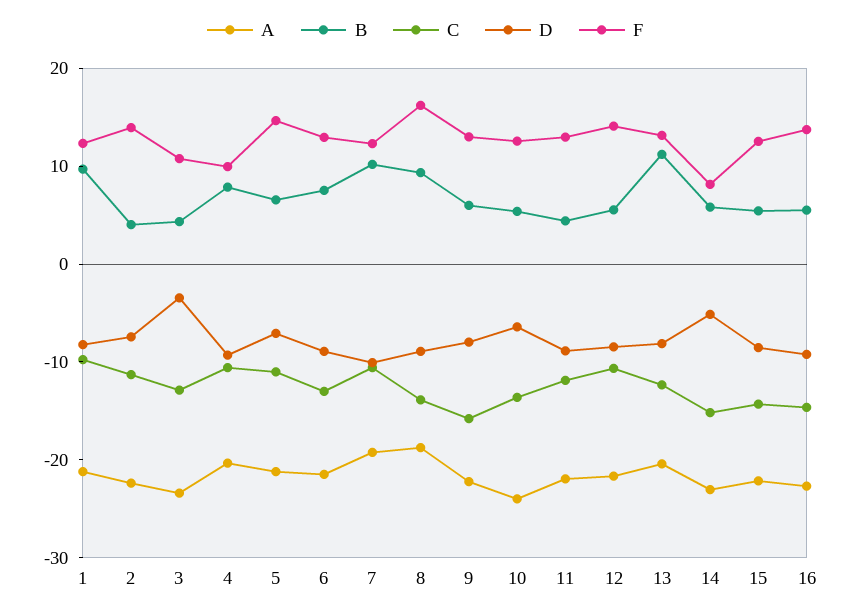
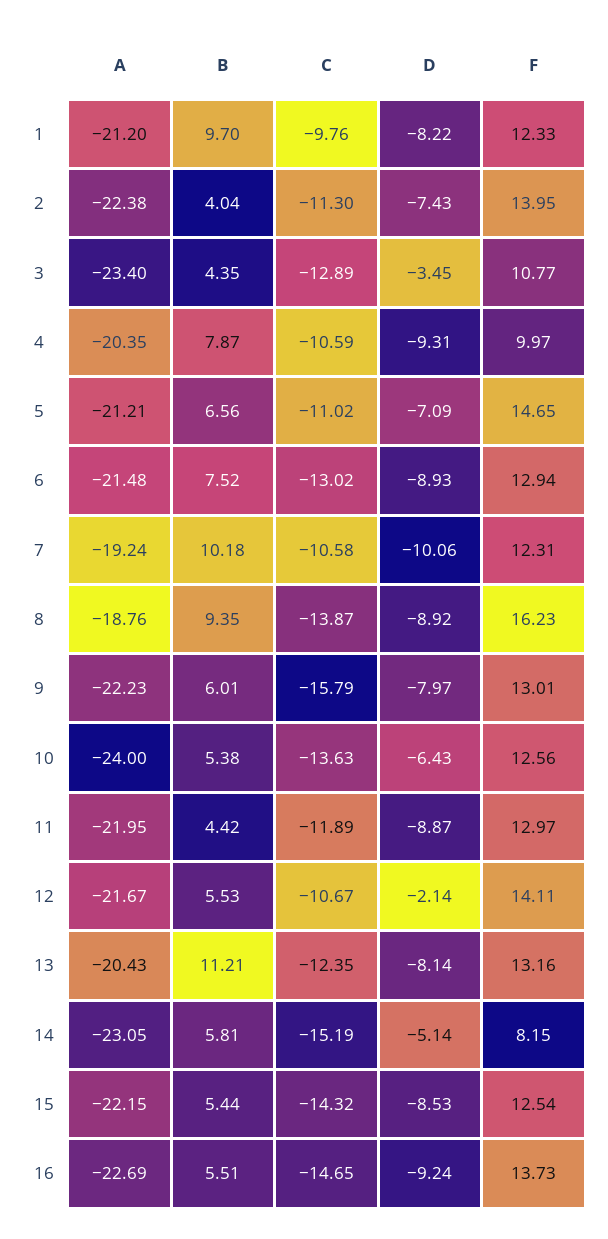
D, 12: -8 -> -2.14

